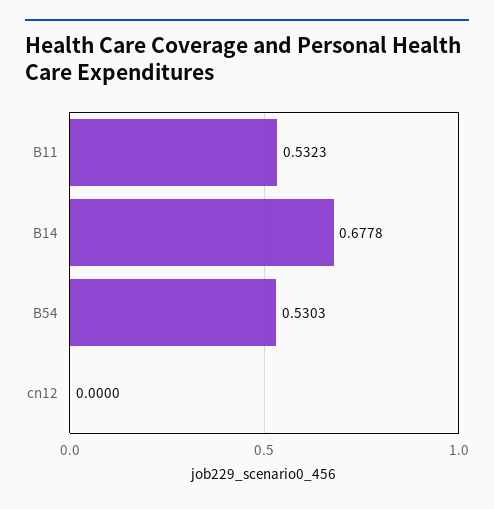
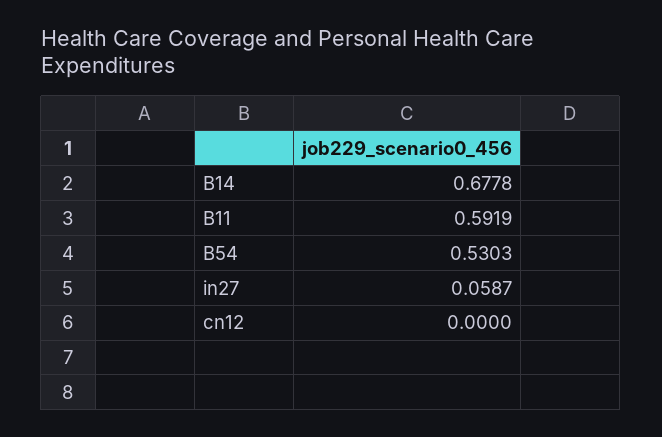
B11: 0.5323 -> 0.5919
in27: none -> 0.0587

